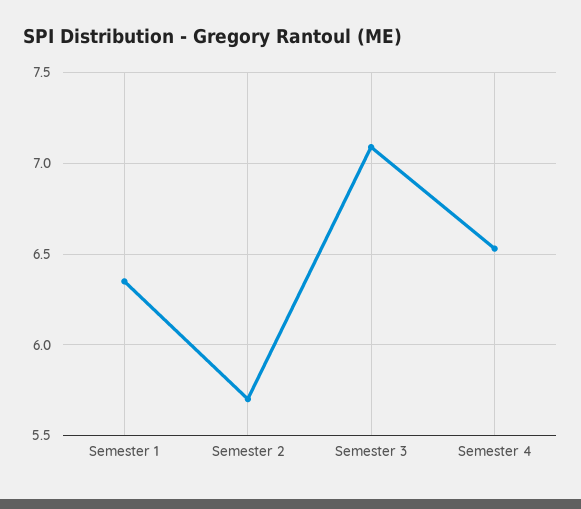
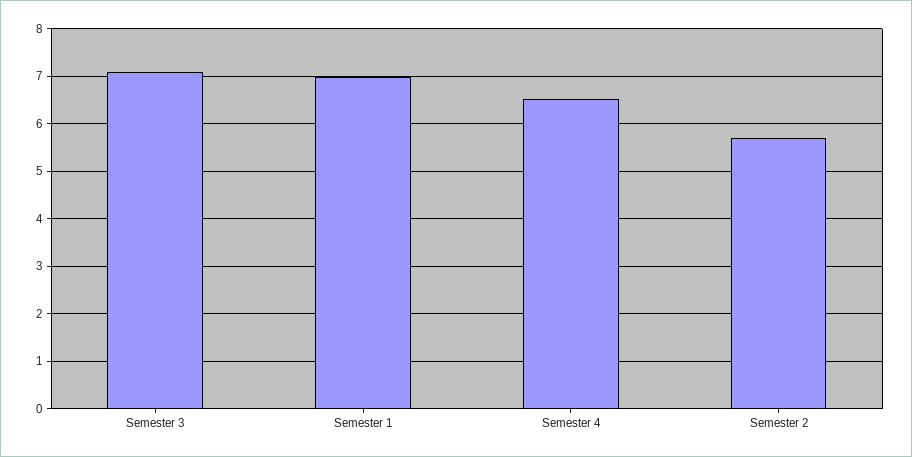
Semester 1: 6.35 -> 7

